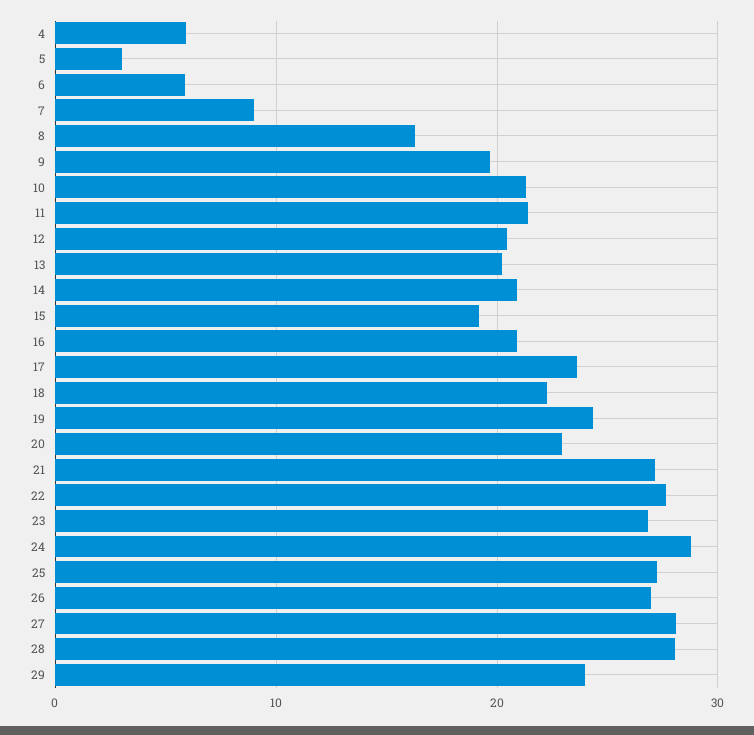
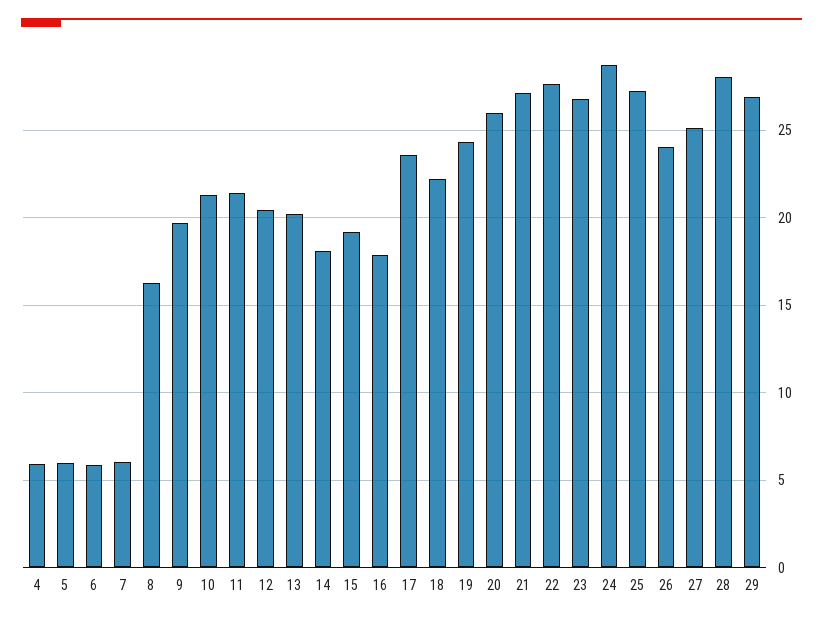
5: 3 -> 6
7: 9 -> 6
14: 21 -> 18
16: 21 -> 18
20: 23 -> 26
26: 27 -> 24
27: 28 -> 25
29: 24 -> 27

